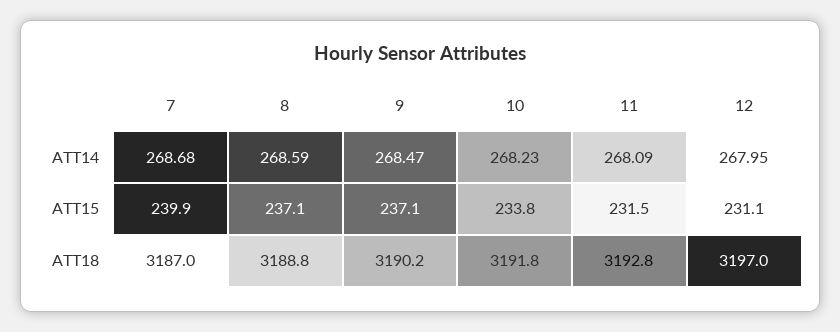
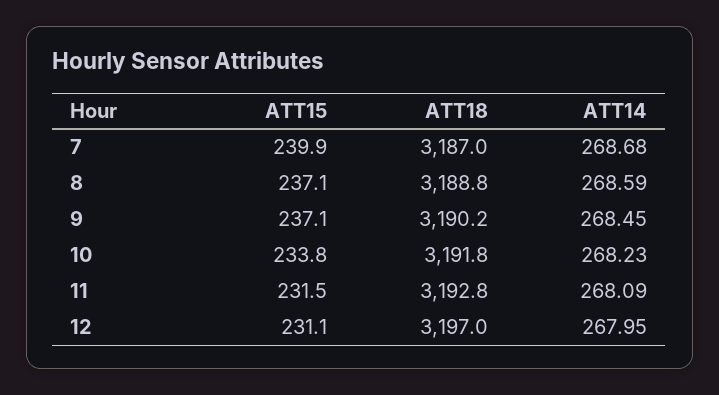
9, ATT14: 268.47 -> 268.45

